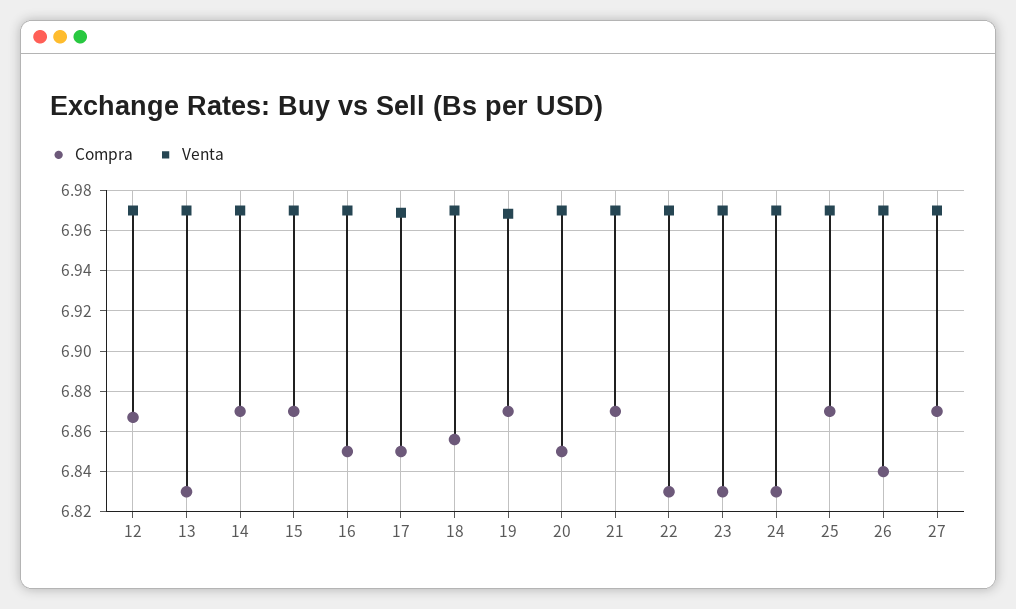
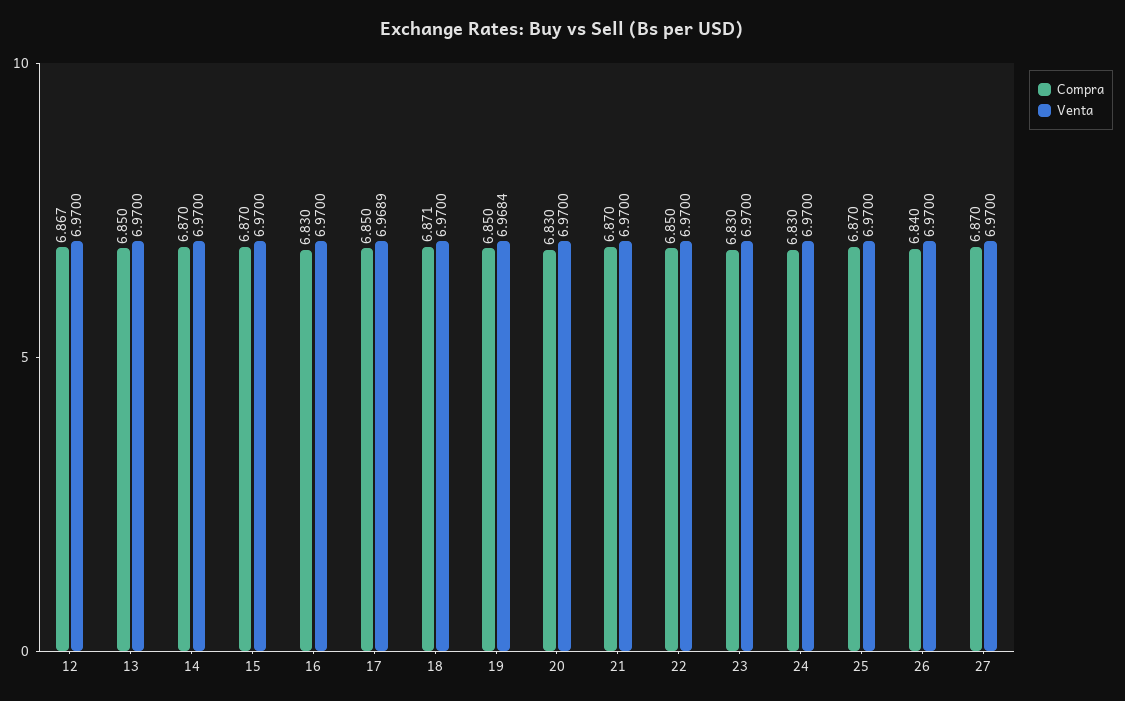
Compra, 13: 6.83 -> 6.85
Compra, 16: 6.85 -> 6.83
Compra, 18: 6.855 -> 6.871
Compra, 19: 6.87 -> 6.85
Compra, 20: 6.85 -> 6.83
Compra, 22: 6.83 -> 6.85

